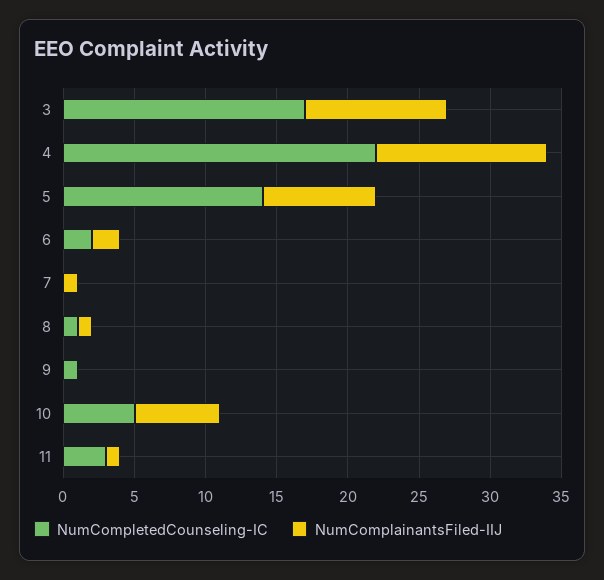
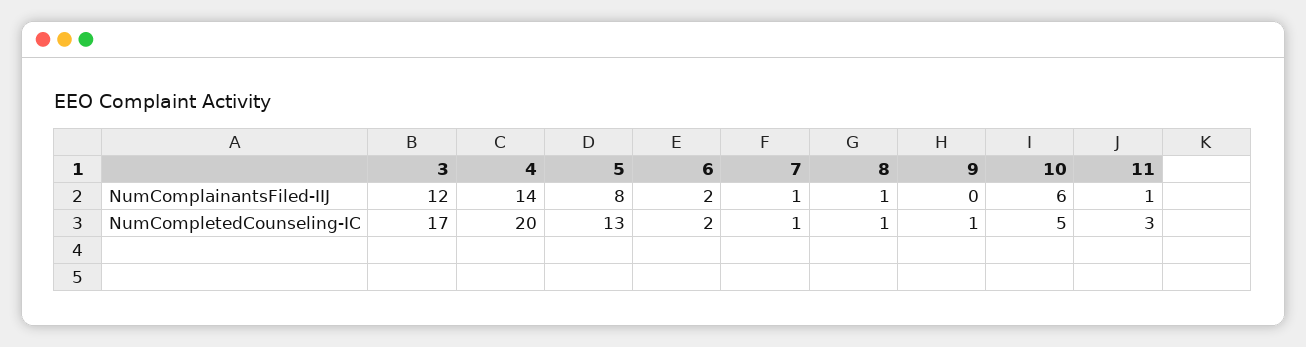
NumComplainantsFiled-IIJ, 3: 10 -> 12
NumCompletedCounseling-IC, 4: 22 -> 20
NumComplainantsFiled-IIJ, 4: 12 -> 14
NumCompletedCounseling-IC, 5: 14 -> 13
NumCompletedCounseling-IC, 7: 0 -> 1

